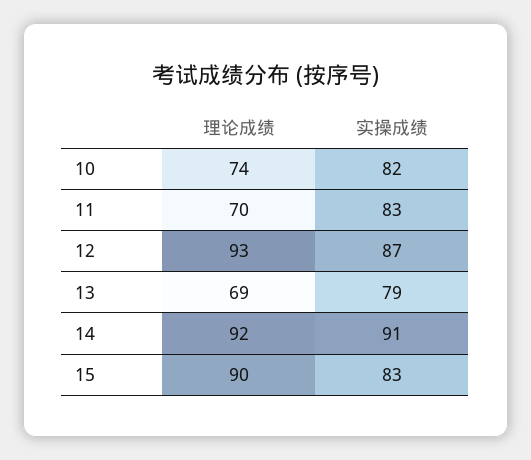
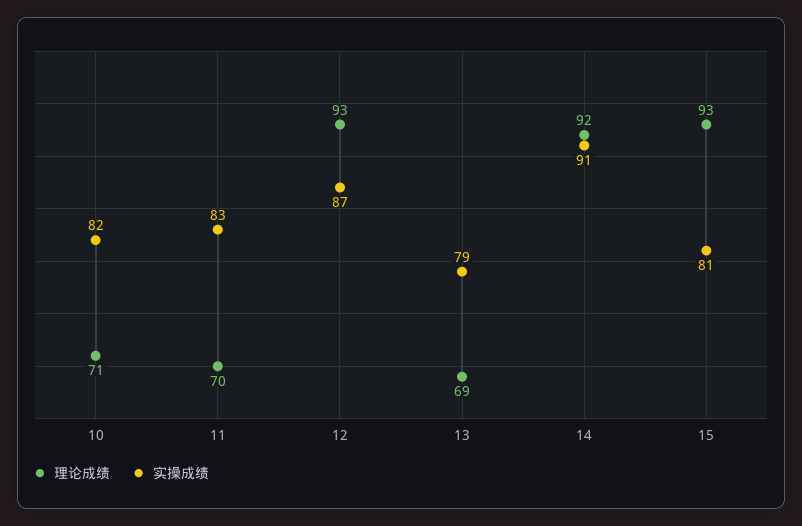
理论成绩, 10: 74 -> 71
理论成绩, 15: 90 -> 93
实操成绩, 15: 83 -> 81

